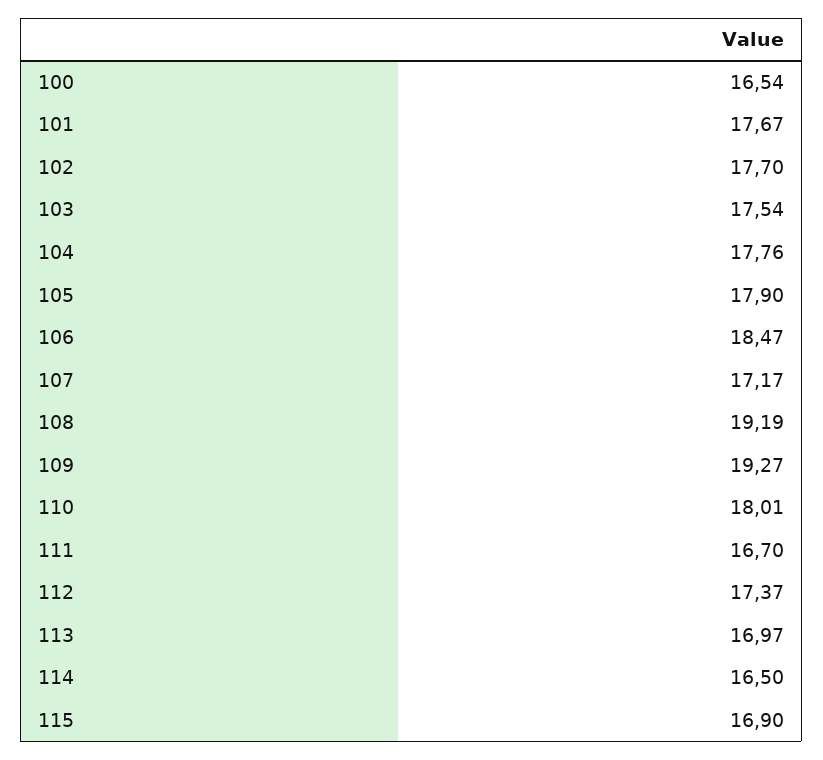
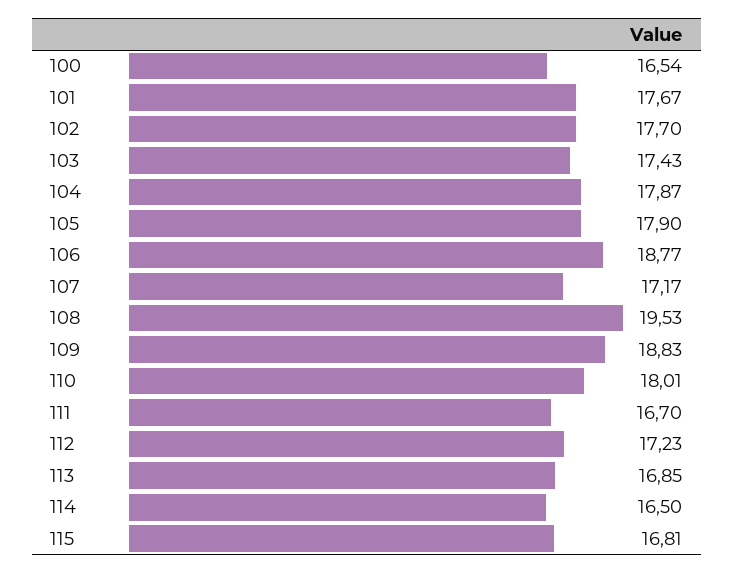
103: 17.54 -> 17.43
104: 17.76 -> 17.87
106: 18.47 -> 18.77
108: 19.19 -> 19.53
109: 19.27 -> 18.83
112: 17.37 -> 17.23
113: 16.97 -> 16.85
115: 16.9 -> 16.81

